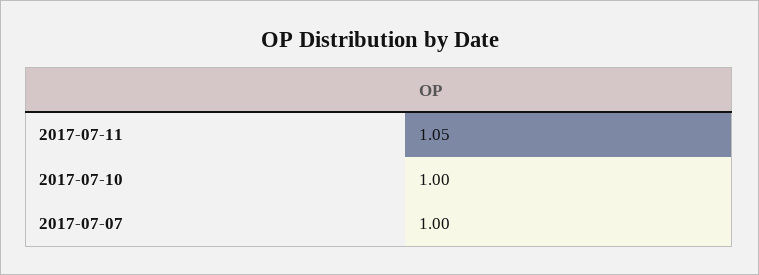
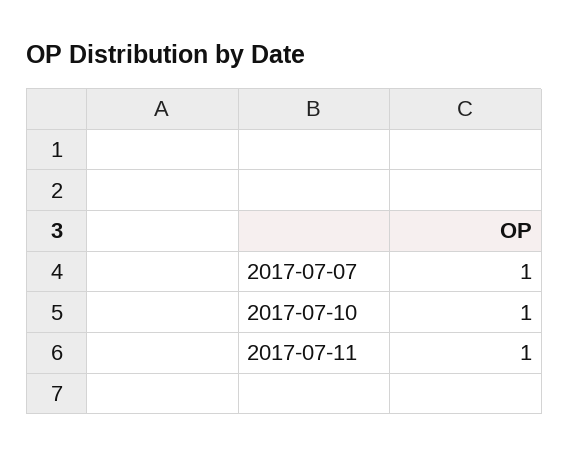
2017-07-11: 1.05 -> 1

